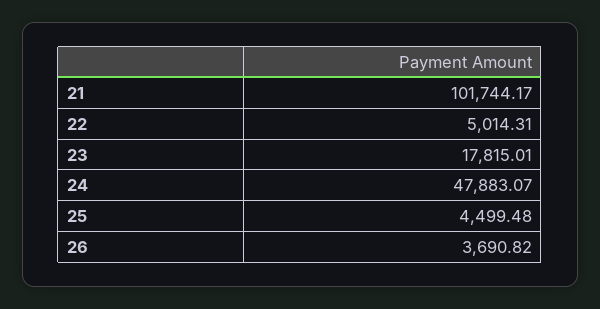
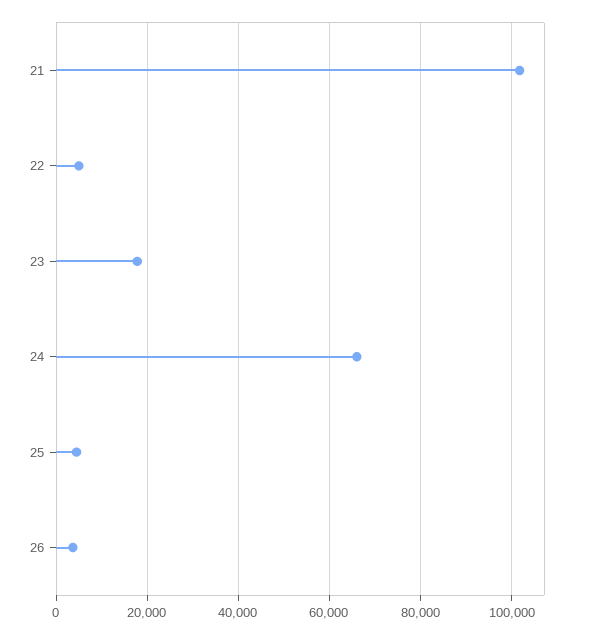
24: 47883.07 -> 66000

